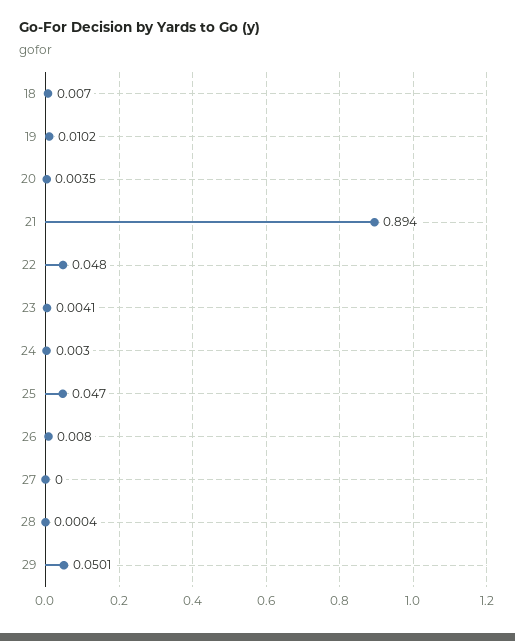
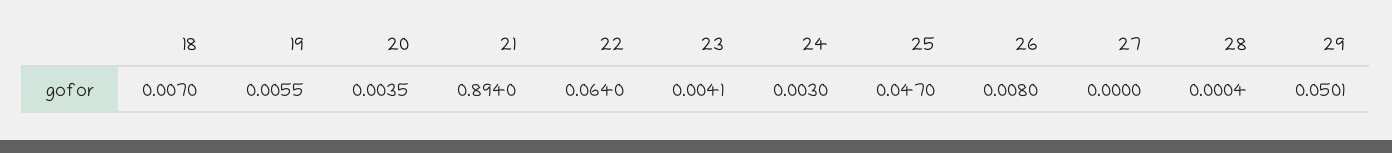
19: 0.0102 -> 0.0055
22: 0.048 -> 0.064

